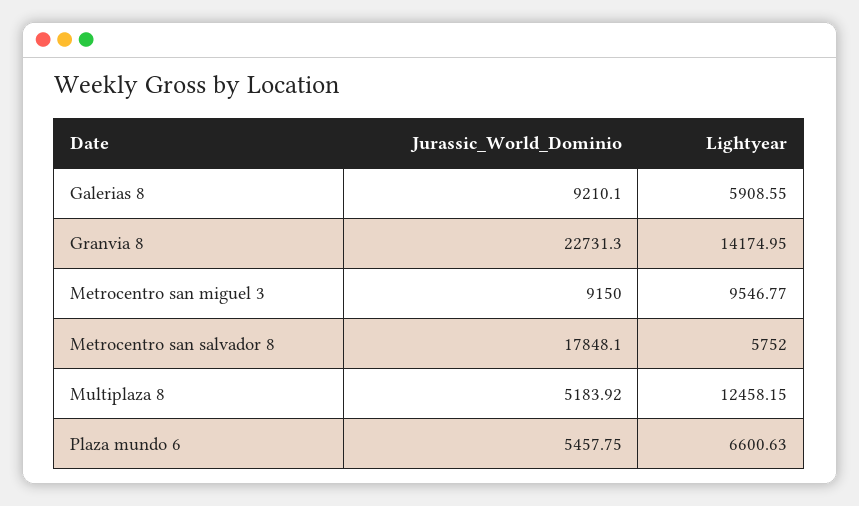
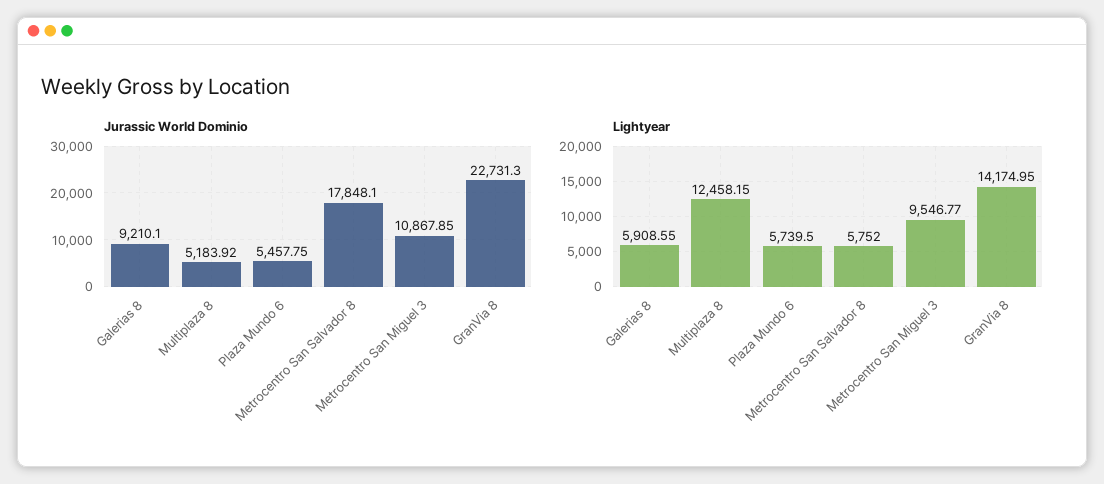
Jurassic_World_Dominio, Metrocentro san miguel 3: 9150 -> 10867.85
Lightyear, Plaza mundo 6: 6600.63 -> 5739.5

